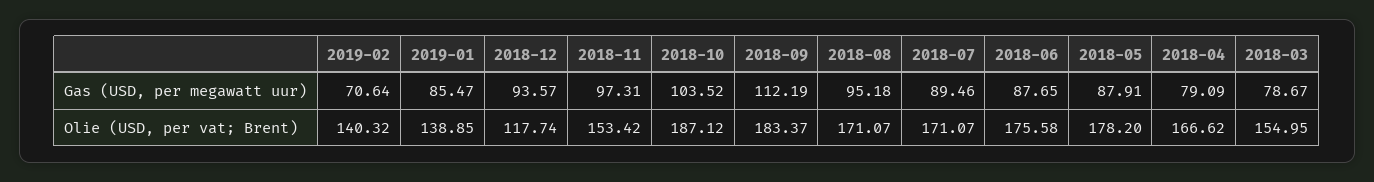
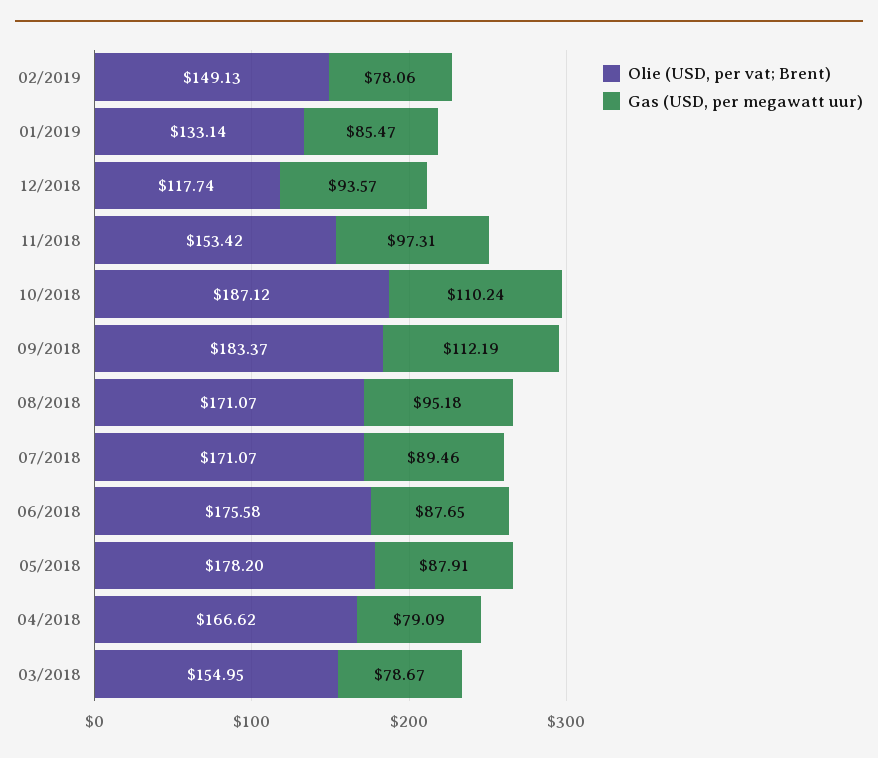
Gas (USD, per megawatt uur), 2019-02: 70.64 -> 78.06
Gas (USD, per megawatt uur), 2018-10: 103.52 -> 110.24
Olie (USD, per vat; Brent), 2019-02: 140.32 -> 149.13
Olie (USD, per vat; Brent), 2019-01: 138.85 -> 133.14

